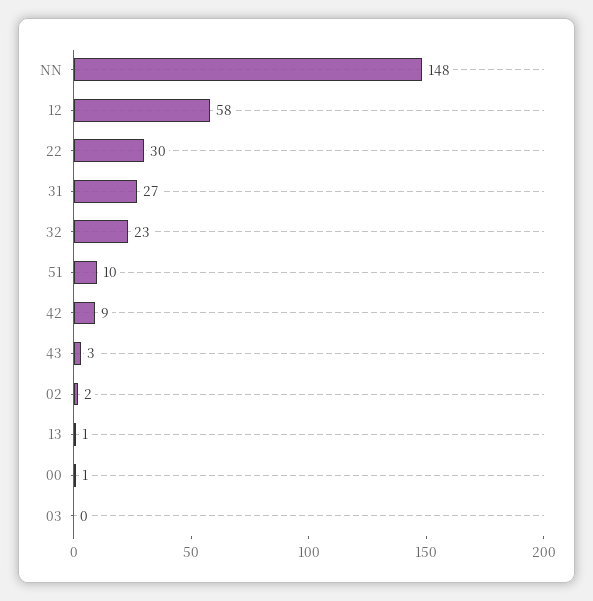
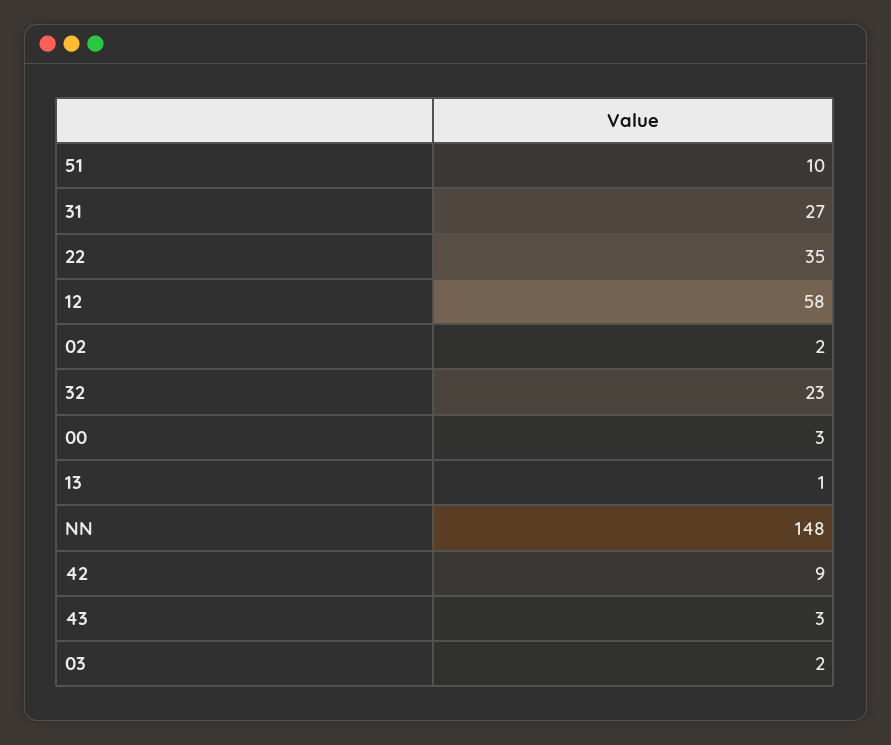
22: 30 -> 35
00: 1 -> 3
03: 0 -> 2

